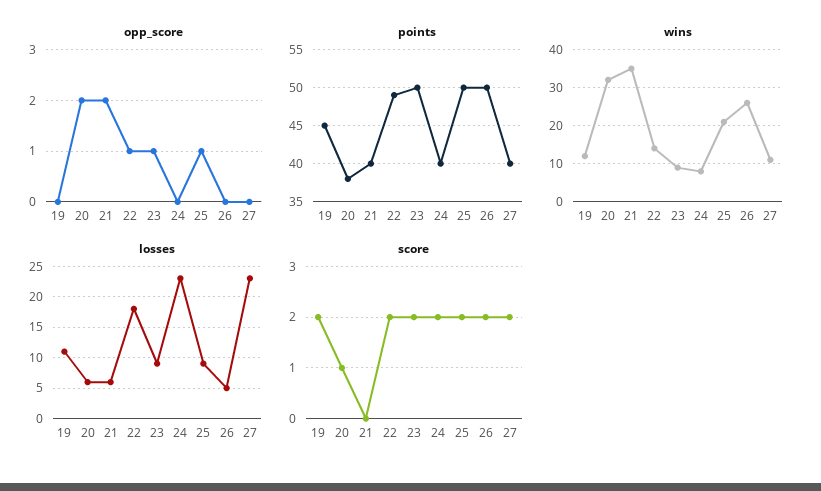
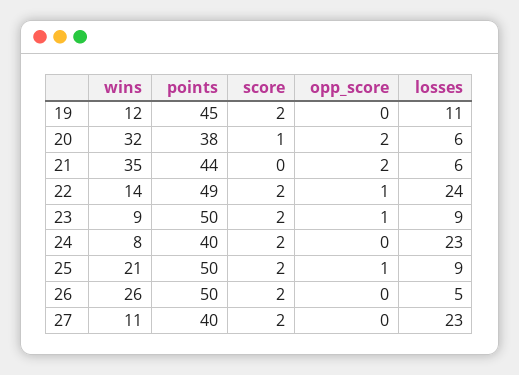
points, 21: 40 -> 44
losses, 22: 18 -> 24

